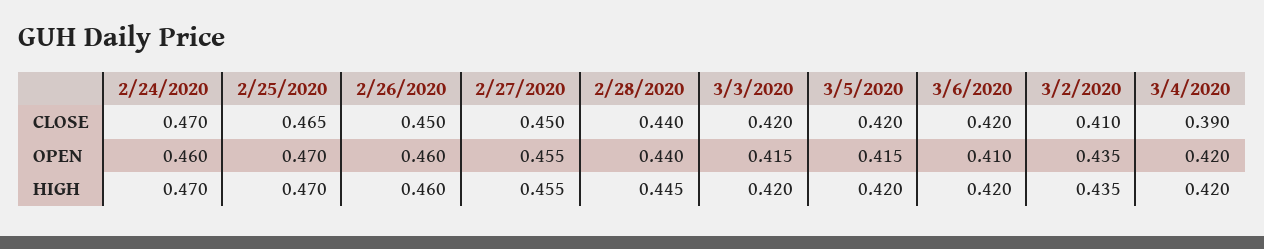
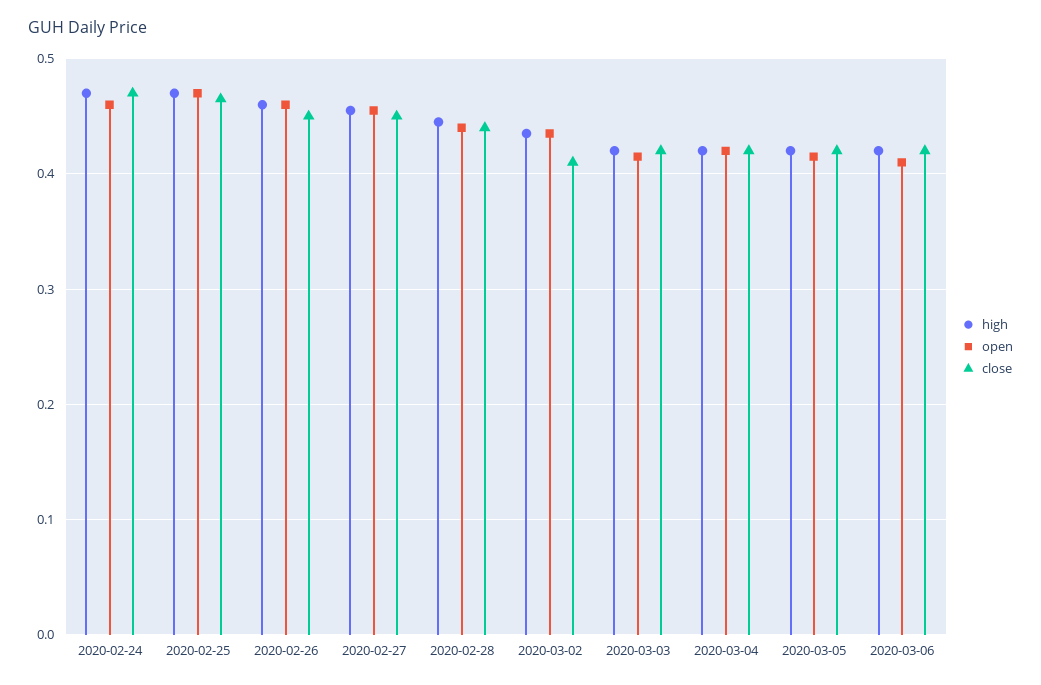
CLOSE, 3/4/2020: 0.39 -> 0.42

